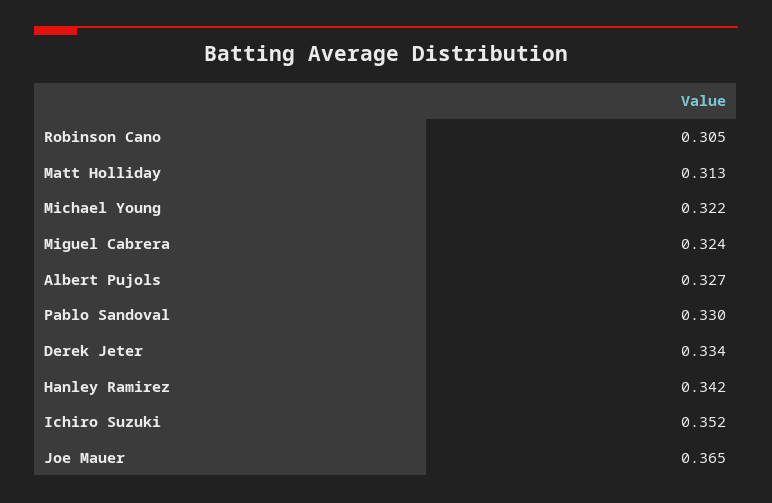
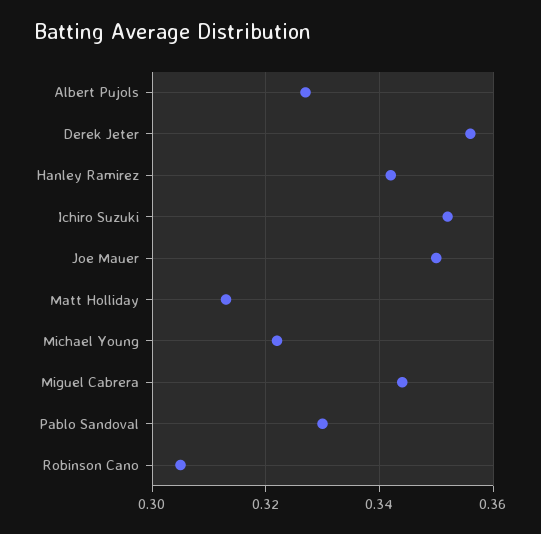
Miguel Cabrera: 0.324 -> 0.345
Derek Jeter: 0.334 -> 0.355
Joe Mauer: 0.365 -> 0.35

